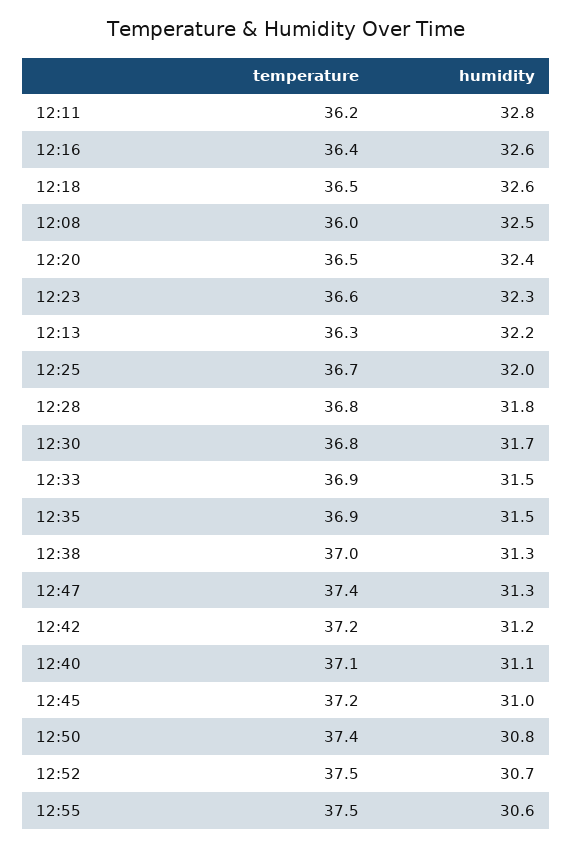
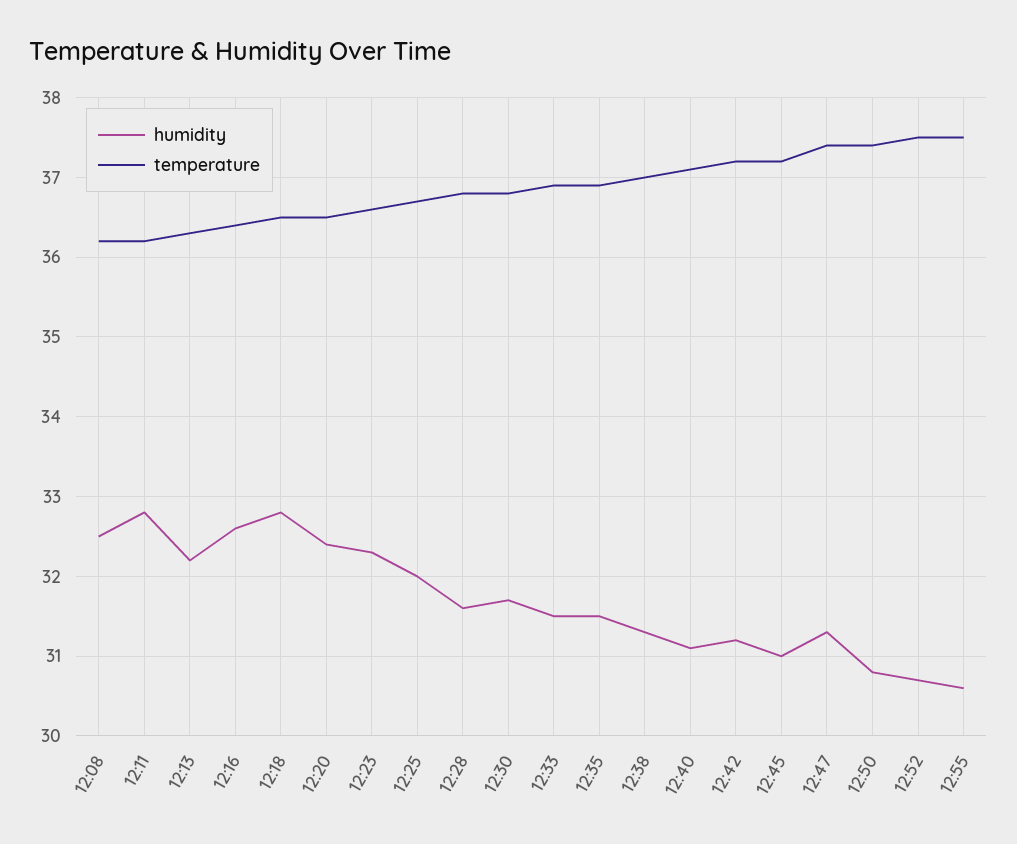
humidity, 12:18: 32.6 -> 32.8
temperature, 12:08: 36 -> 36.2
humidity, 12:28: 31.8 -> 31.6

